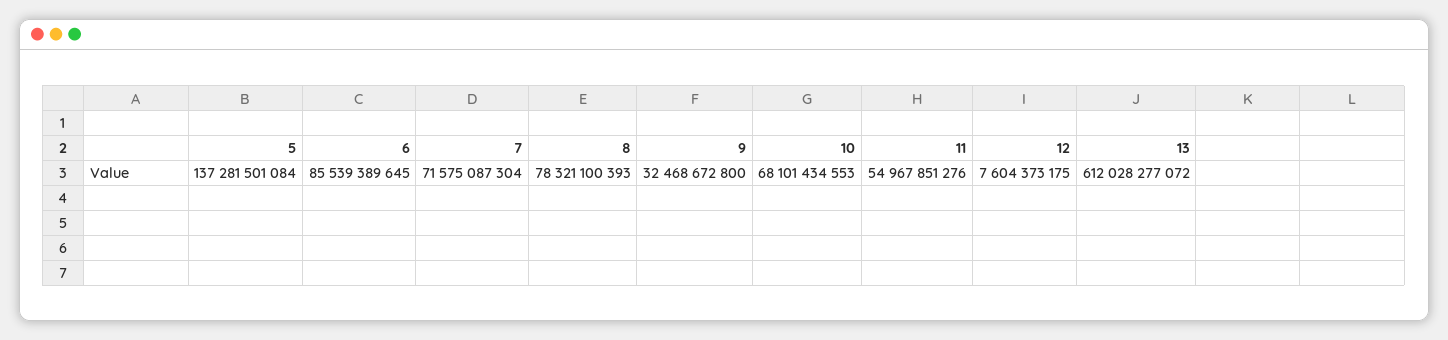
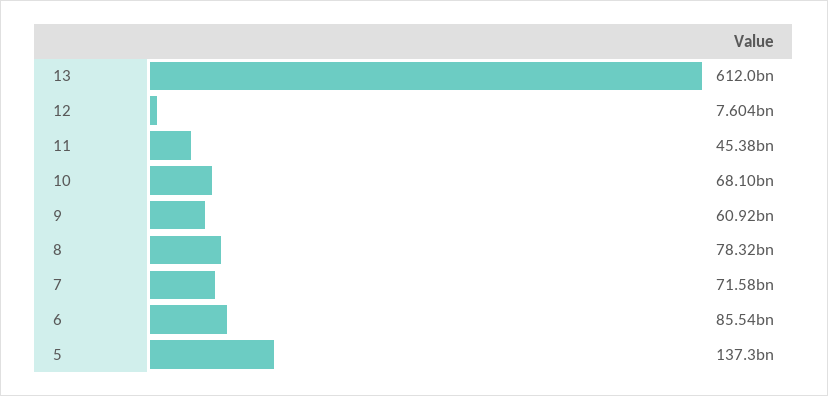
9: 32468672800 -> 60920000000
11: 54967851276 -> 45380000000

